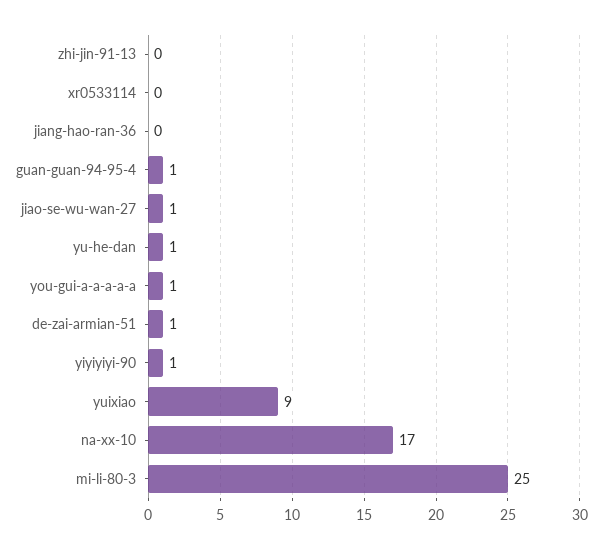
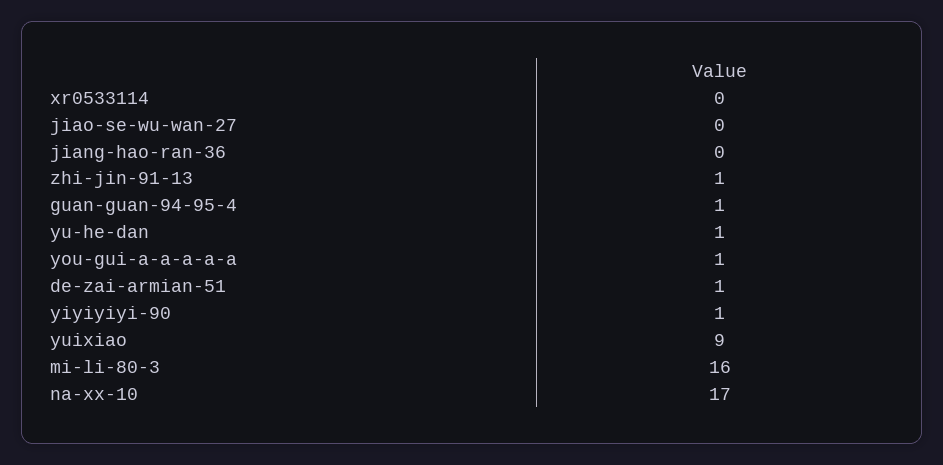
zhi-jin-91-13: 0 -> 1
jiao-se-wu-wan-27: 1 -> 0
mi-li-80-3: 25 -> 16

